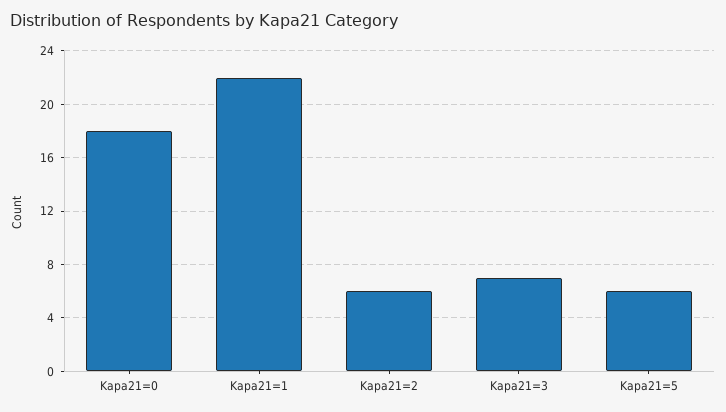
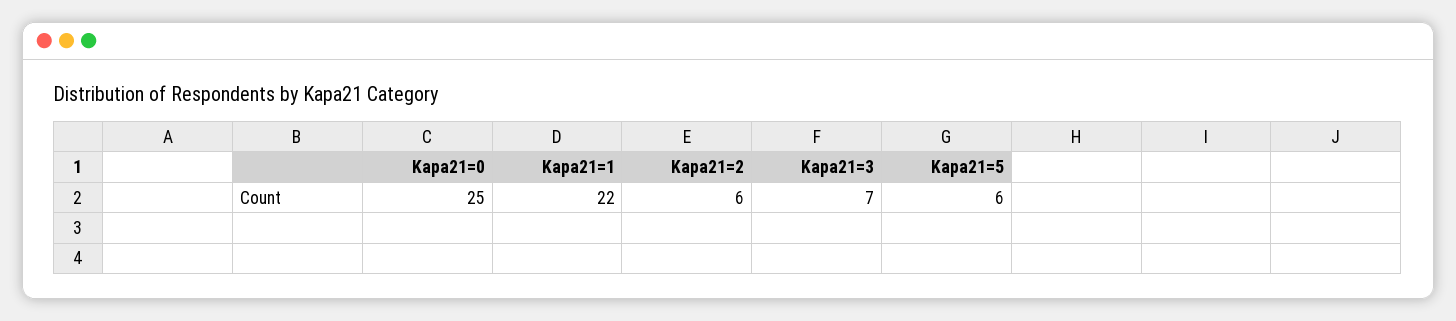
Kapa21=0: 18 -> 25

